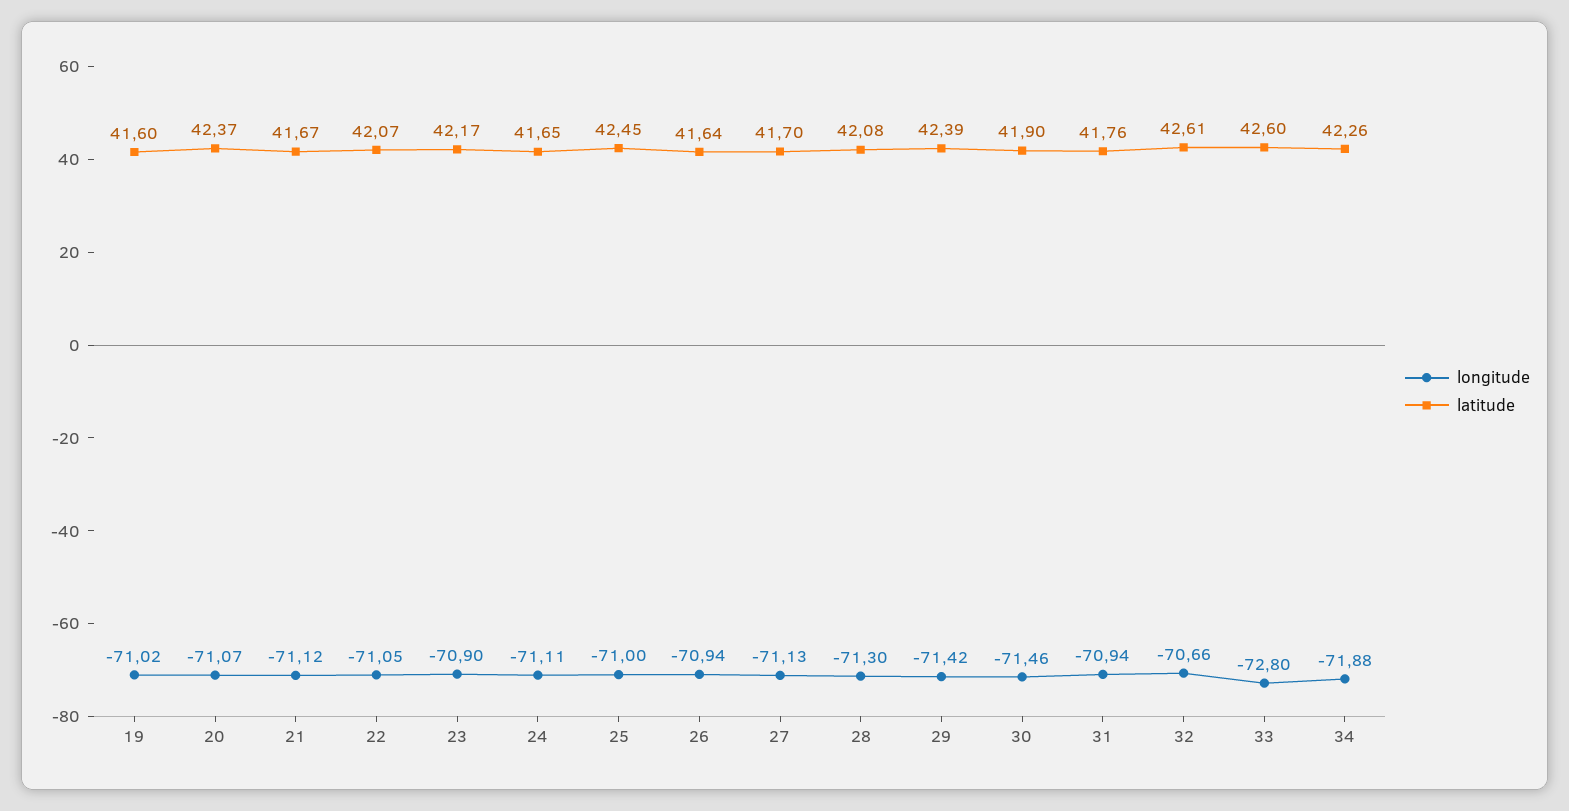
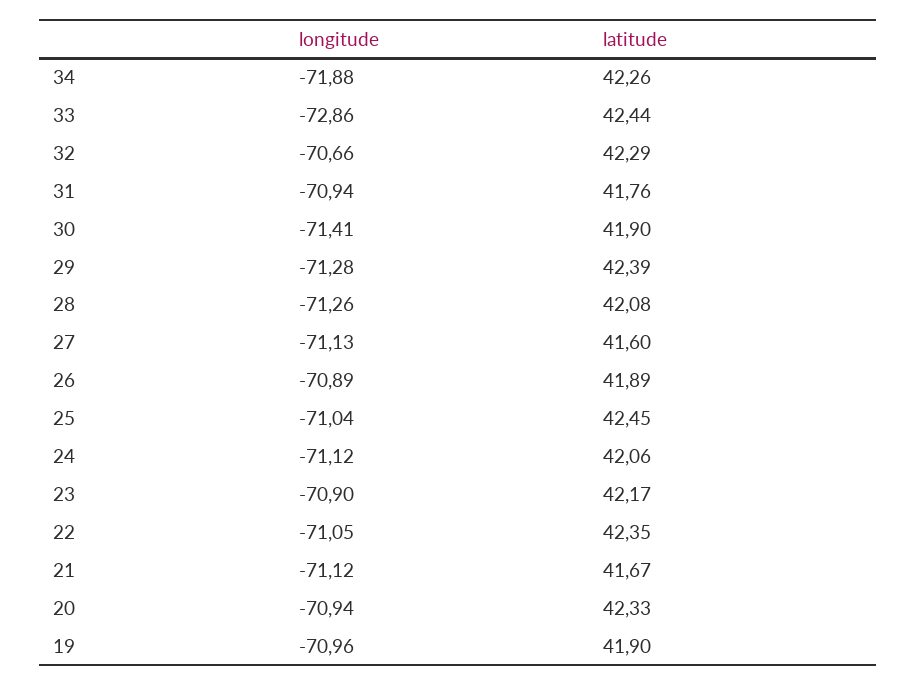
longitude, 19: -71.02 -> -70.96
latitude, 19: 41.6 -> 41.9
longitude, 20: -71.07 -> -70.94
latitude, 20: 42.37 -> 42.33
latitude, 22: 42.07 -> 42.35
longitude, 24: -71.11 -> -71.12
latitude, 24: 41.65 -> 42.06
longitude, 25: -71 -> -71.04
longitude, 26: -70.94 -> -70.89
latitude, 26: 41.64 -> 41.89
latitude, 27: 41.7 -> 41.6
longitude, 28: -71.3 -> -71.26
longitude, 29: -71.42 -> -71.28
longitude, 30: -71.46 -> -71.41
latitude, 32: 42.61 -> 42.29
longitude, 33: -72.8 -> -72.86
latitude, 33: 42.6 -> 42.44

